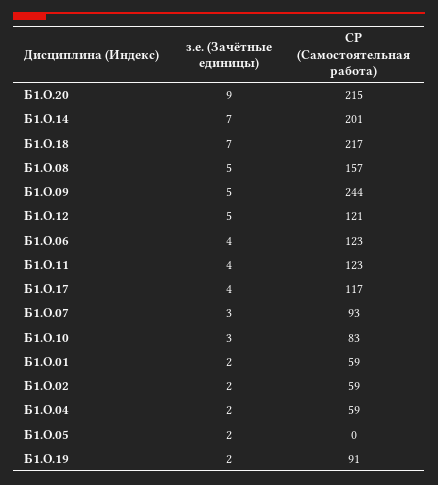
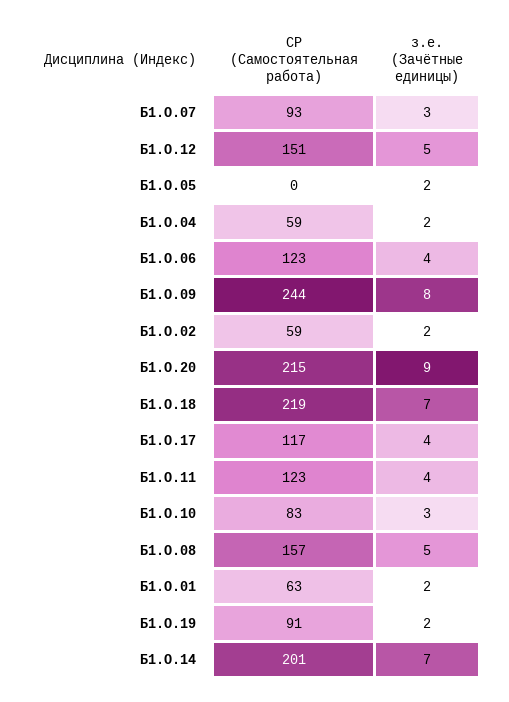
СР (Самостоятельная работа), Б1.О.18: 217 -> 219
з.е. (Зачётные единицы), Б1.О.09: 5 -> 8
СР (Самостоятельная работа), Б1.О.12: 121 -> 151
СР (Самостоятельная работа), Б1.О.01: 59 -> 63

